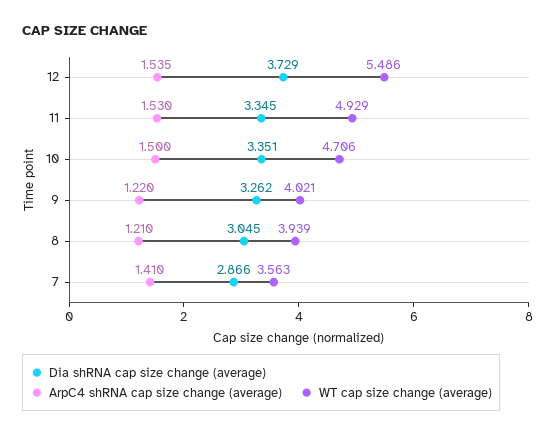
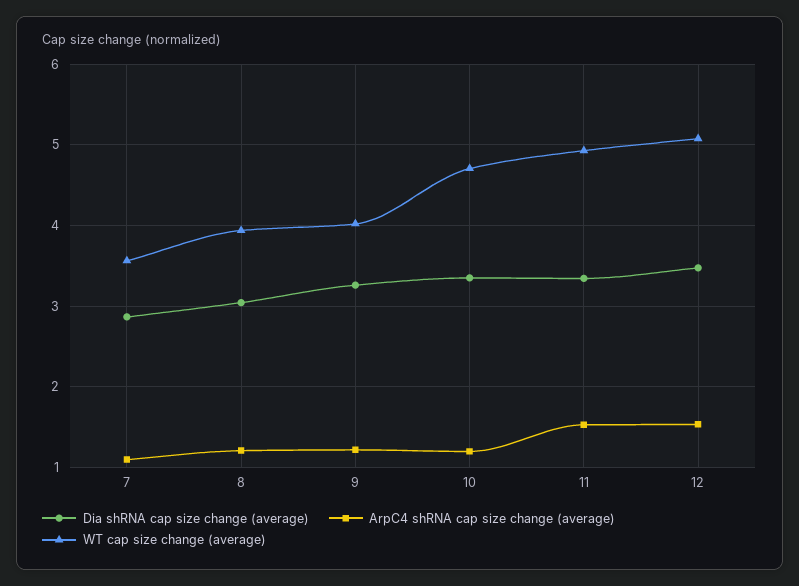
Dia shRNA cap size change (average), 12: 3.729 -> 3.5
WT cap size change (average), 12: 5.486 -> 5.1
ArpC4 shRNA cap size change (average), 10: 1.5 -> 1.2
ArpC4 shRNA cap size change (average), 7: 1.41 -> 1.1

